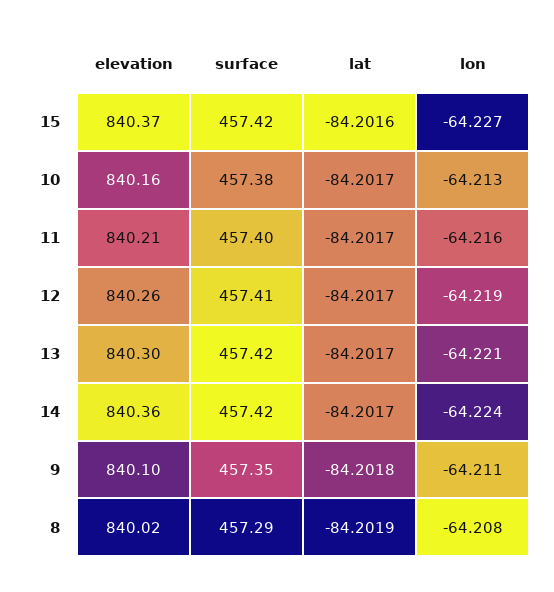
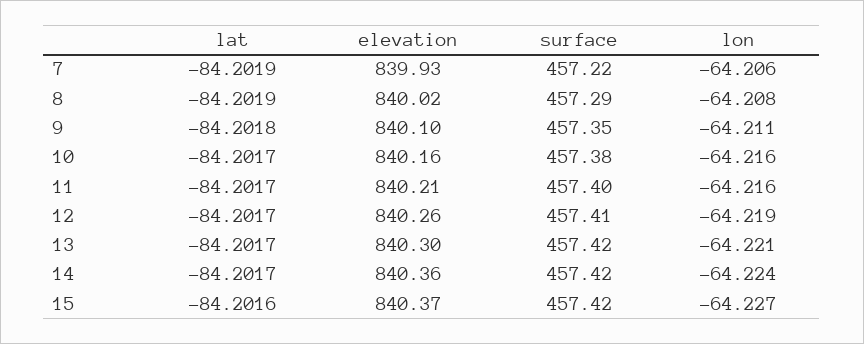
lon, 10: -64.213 -> -64.216
lat, 7: none -> -84.2019
elevation, 7: none -> 839.93
surface, 7: none -> 457.22
lon, 7: none -> -64.206

